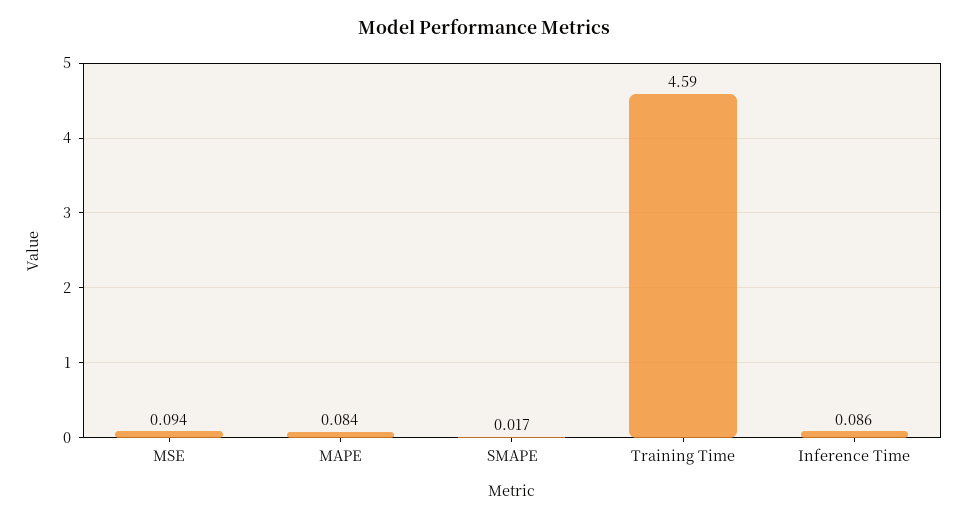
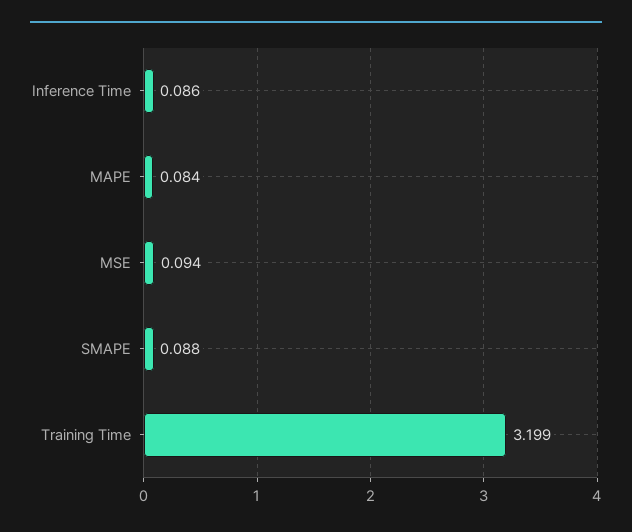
SMAPE: 0.017 -> 0.088
Training Time: 4.59 -> 3.199

